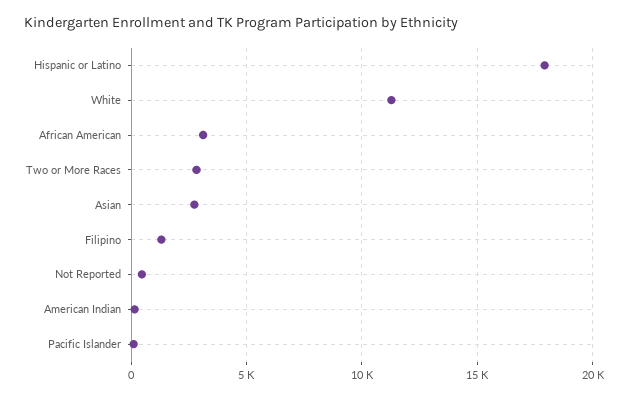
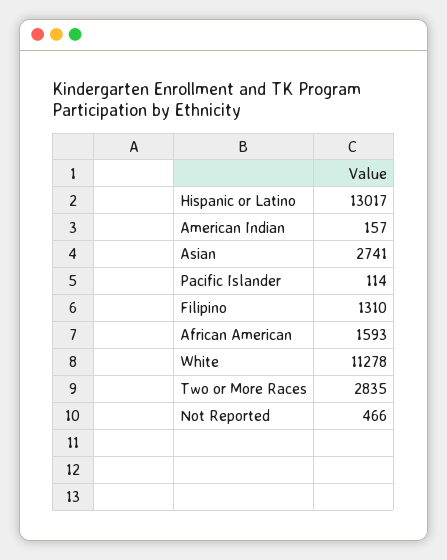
Hispanic or Latino: 18000 -> 13017
African American: 3000 -> 1593

